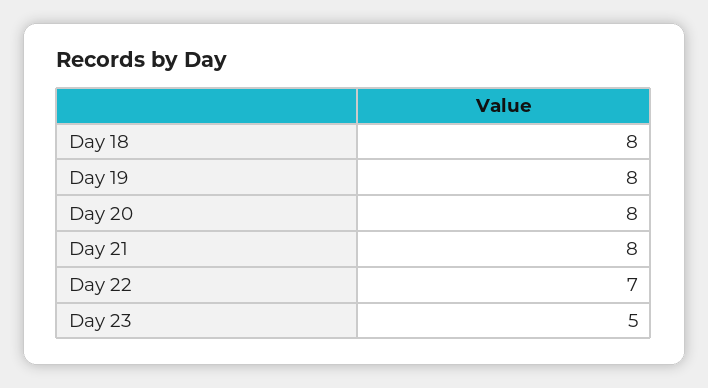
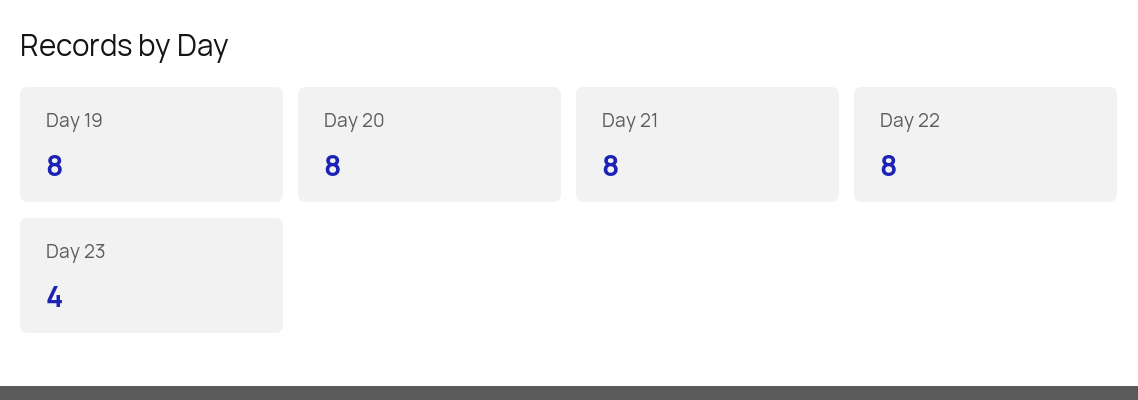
Day 18: 8 -> none
Day 22: 7 -> 8
Day 23: 5 -> 4

